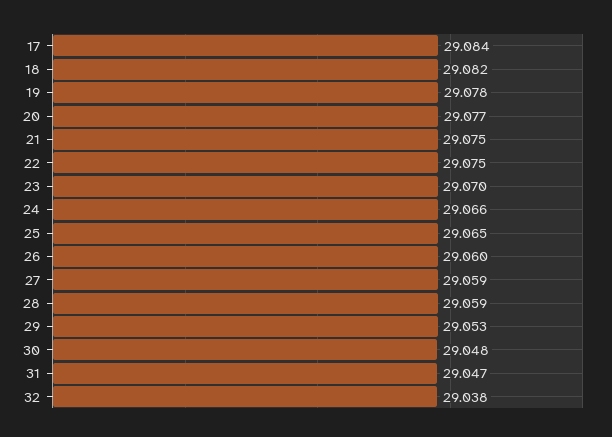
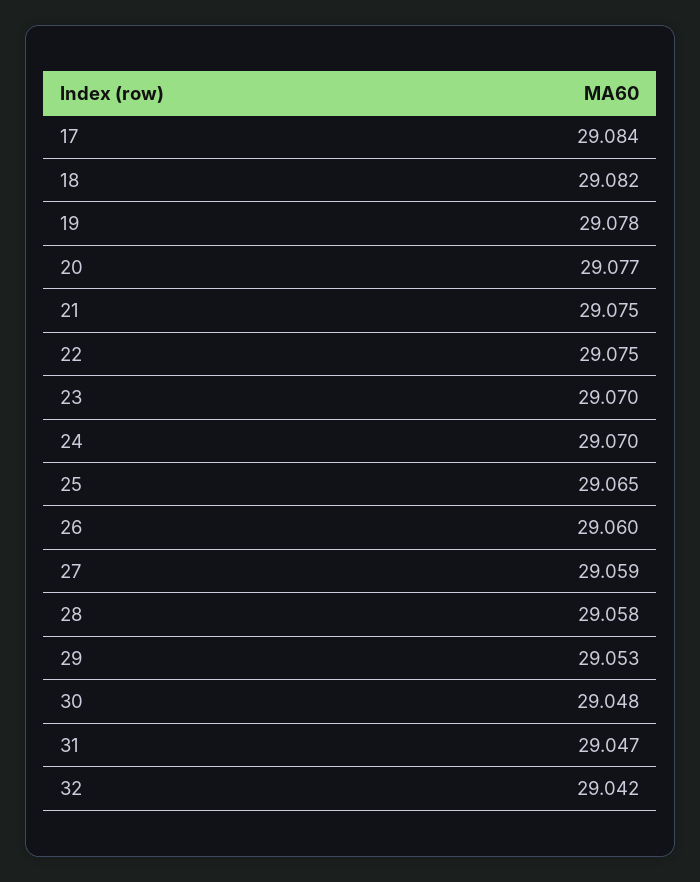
24: 29.066 -> 29.07
28: 29.059 -> 29.058
32: 29.038 -> 29.042

